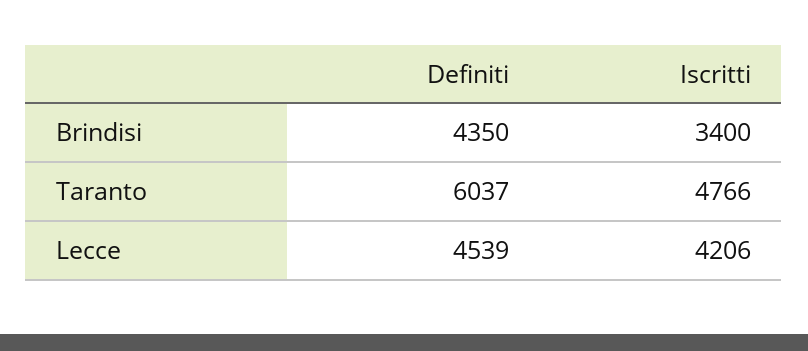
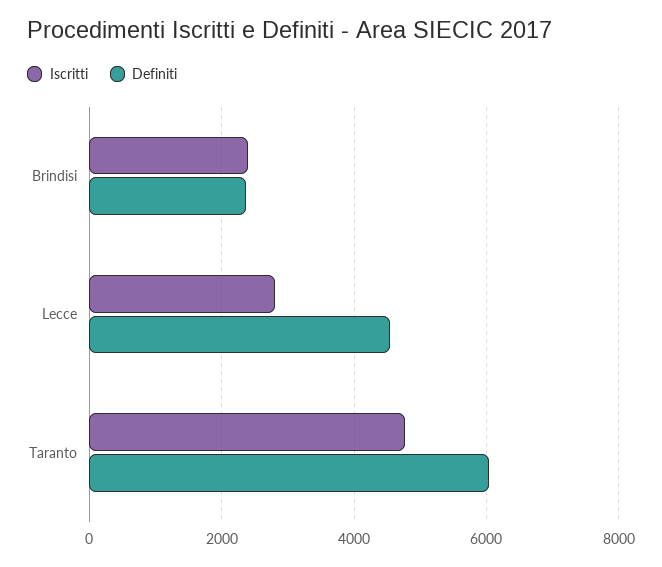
Definiti, Brindisi: 4350 -> 2400
Iscritti, Brindisi: 3400 -> 2400
Iscritti, Lecce: 4206 -> 2800

